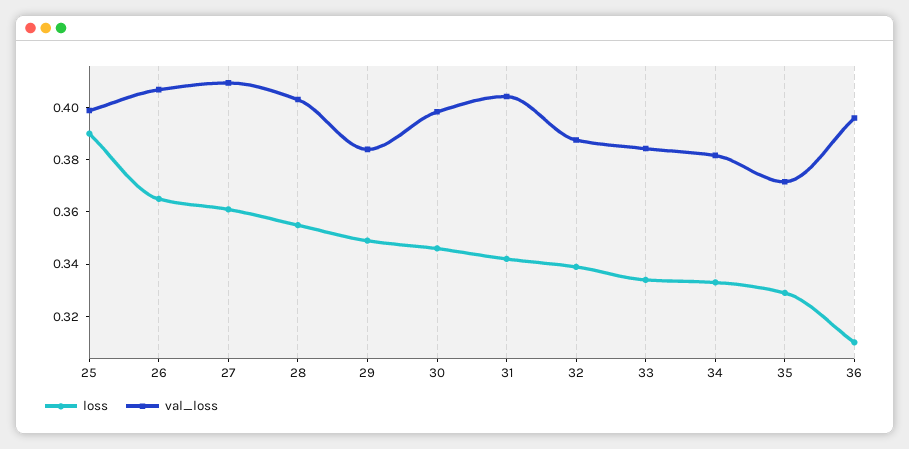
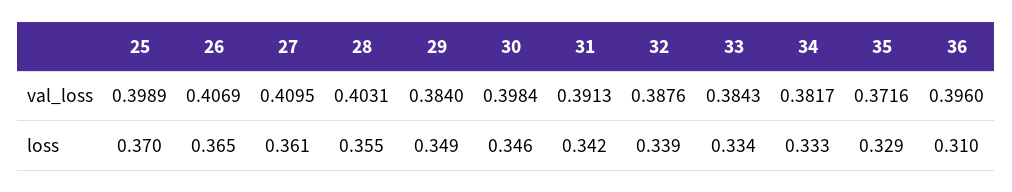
loss, 25: 0.39 -> 0.37
val_loss, 31: 0.405 -> 0.3913

